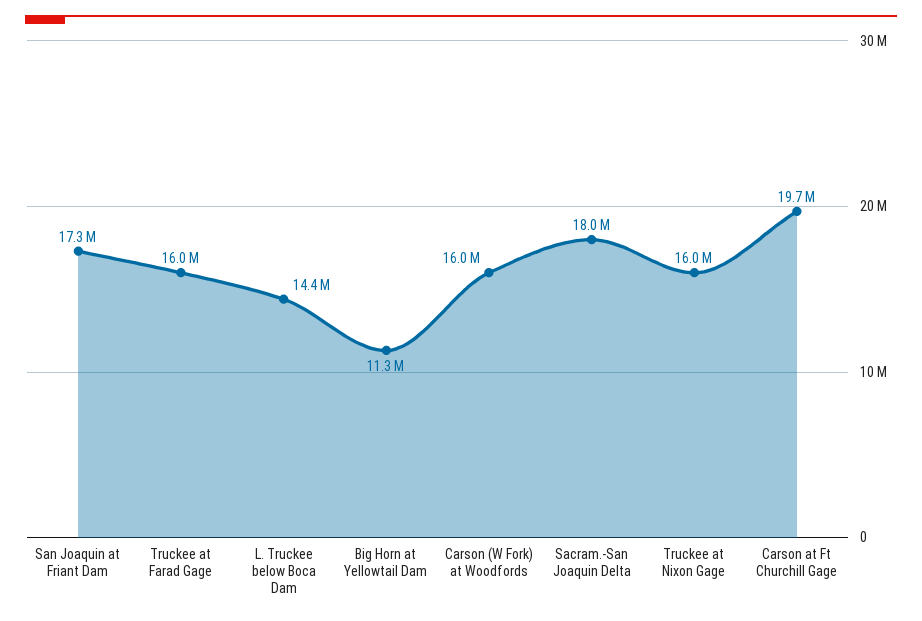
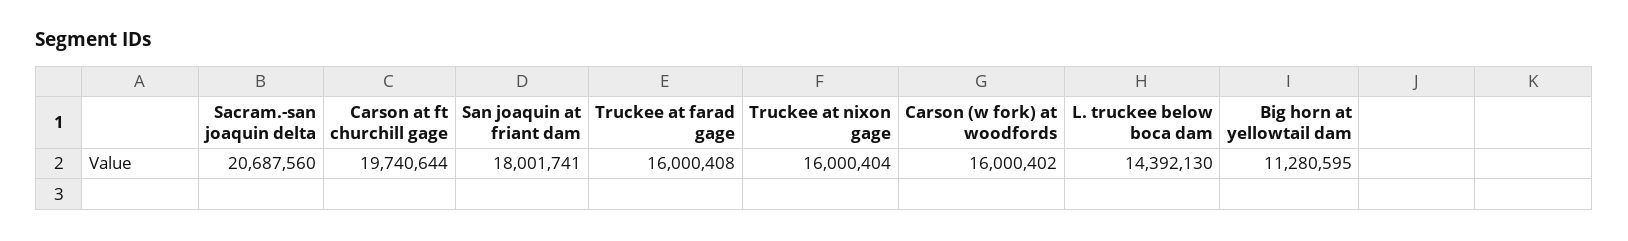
San Joaquin at Friant Dam: 17300000 -> 18001741
Sacram.-San Joaquin Delta: 18000000 -> 20687560

